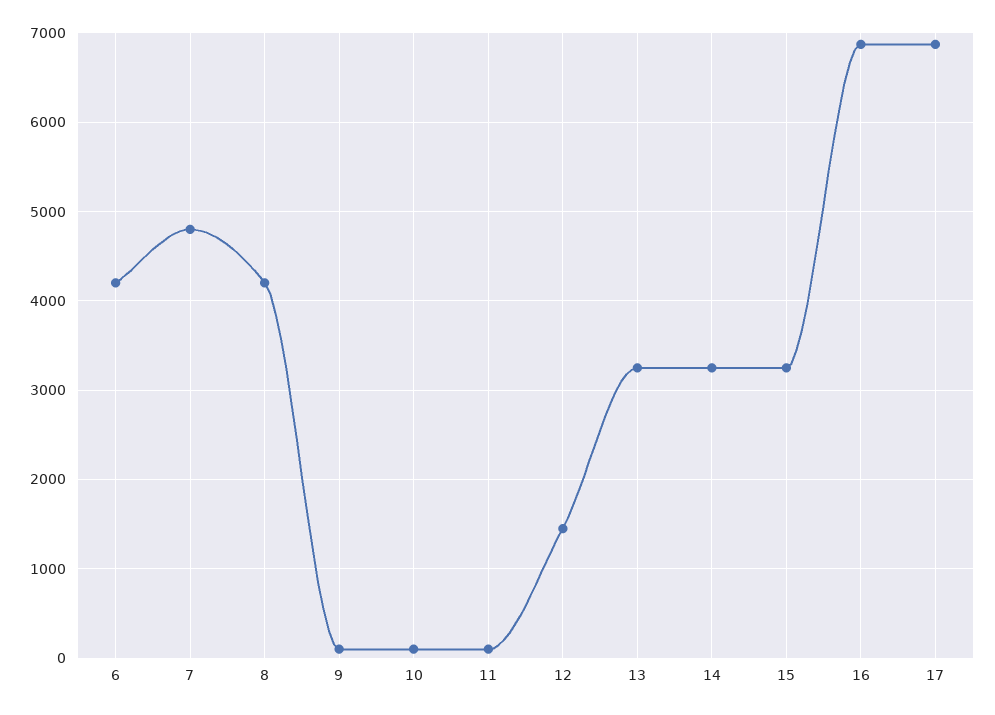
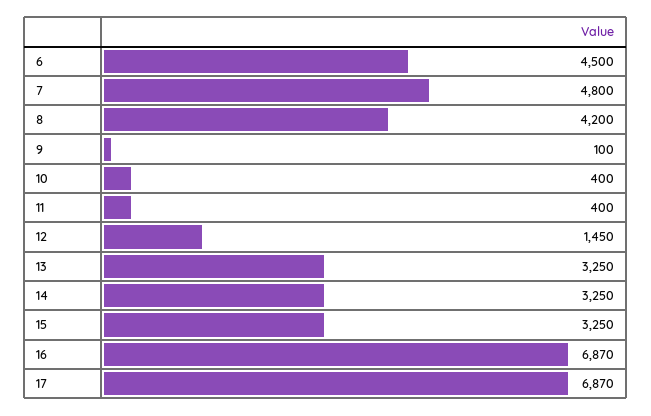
6: 4200 -> 4500
10: 100 -> 400
11: 100 -> 400

